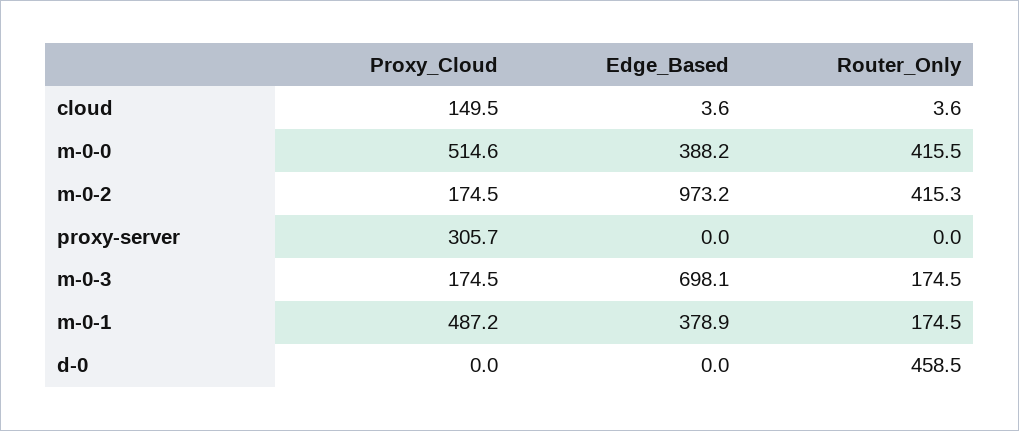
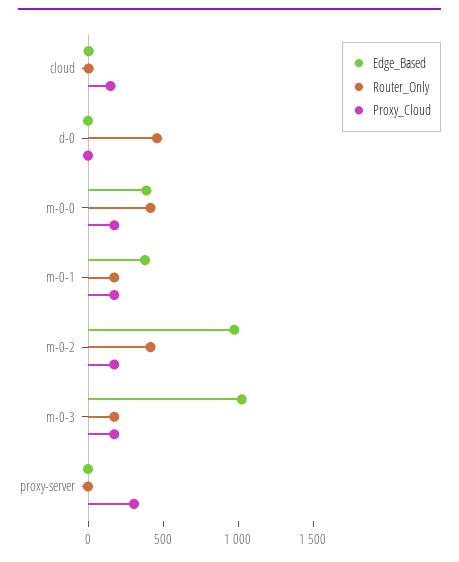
Proxy_Cloud, m-0-0: 514.6 -> 200
Edge_Based, m-0-3: 698.1 -> 1000
Proxy_Cloud, m-0-1: 487.2 -> 200

